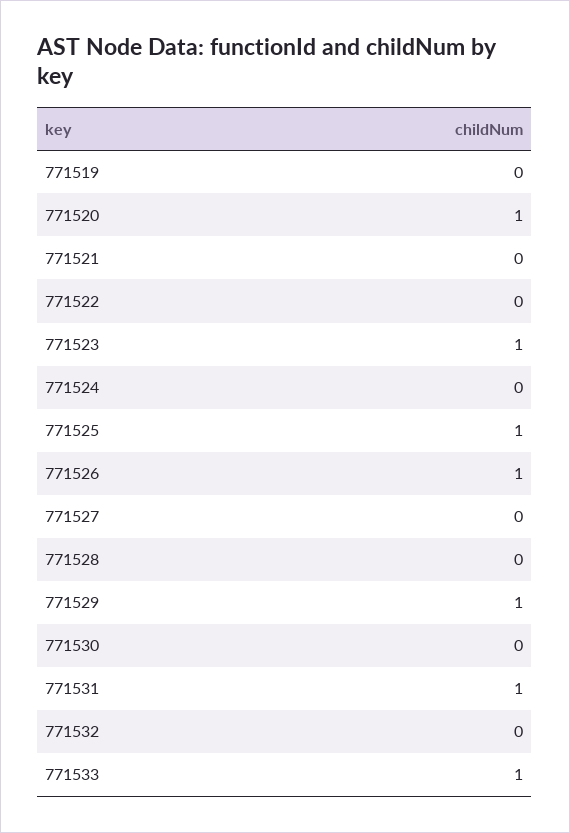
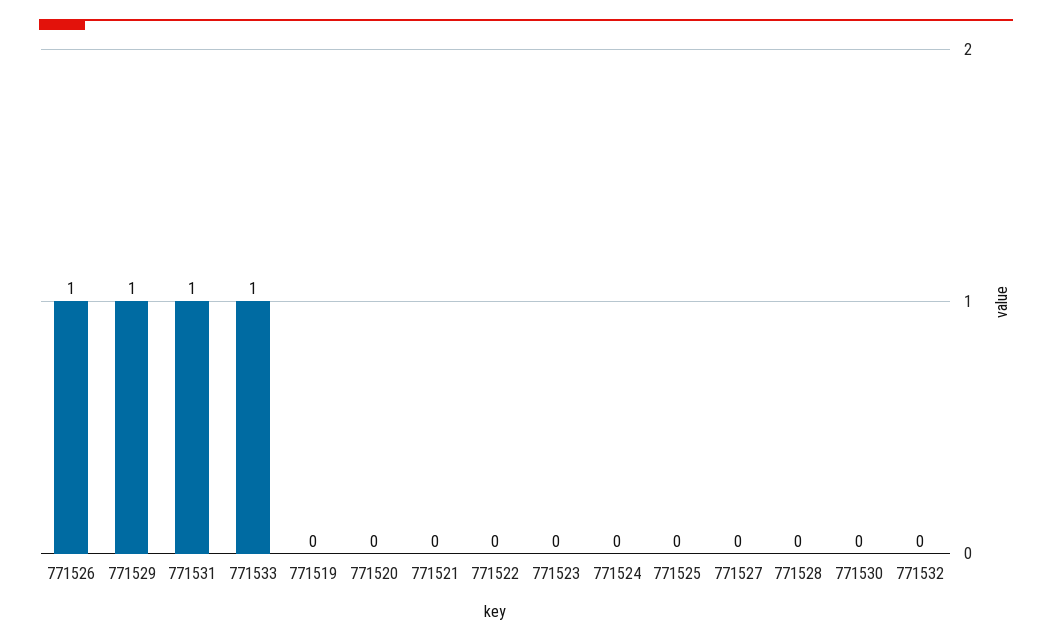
771520: 1 -> 0
771523: 1 -> 0
771525: 1 -> 0

